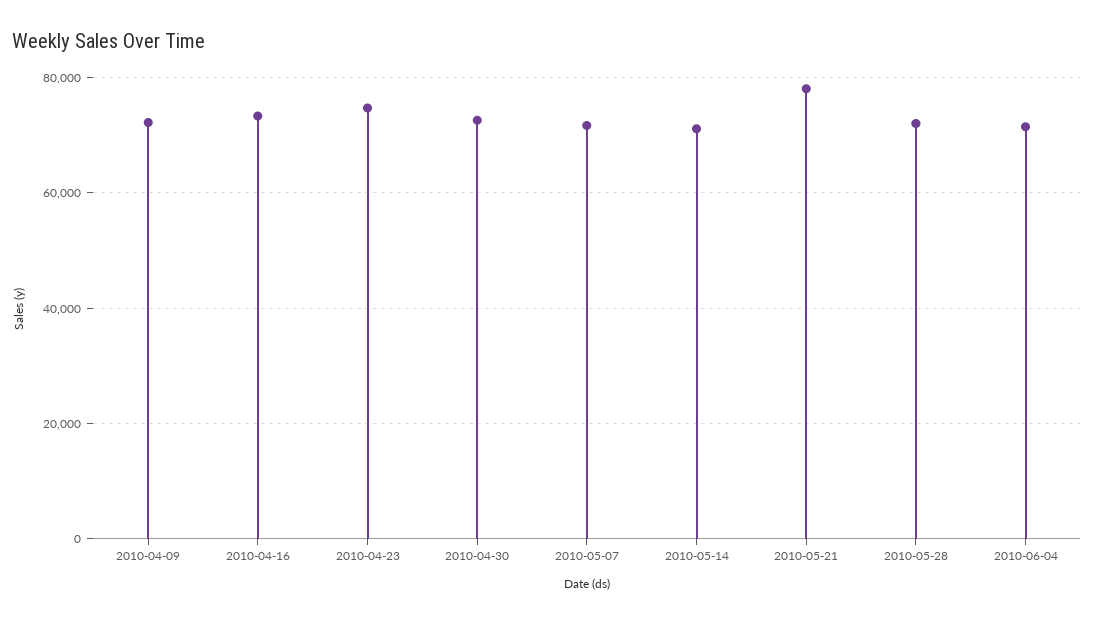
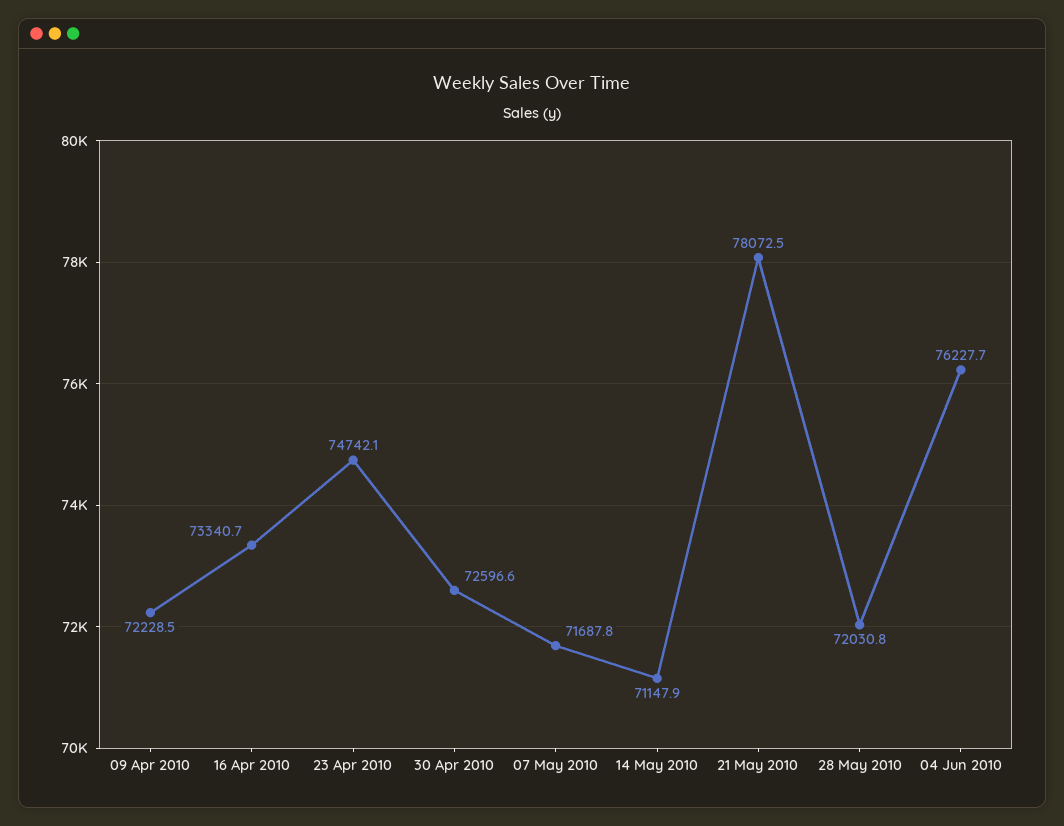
2010-06-04: 72000 -> 76227.7

